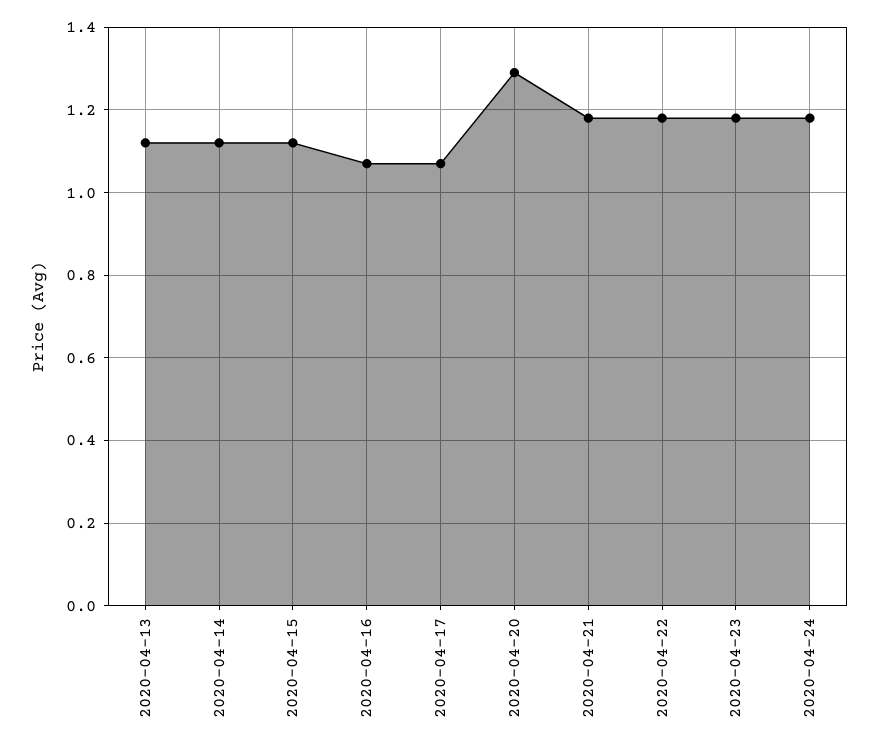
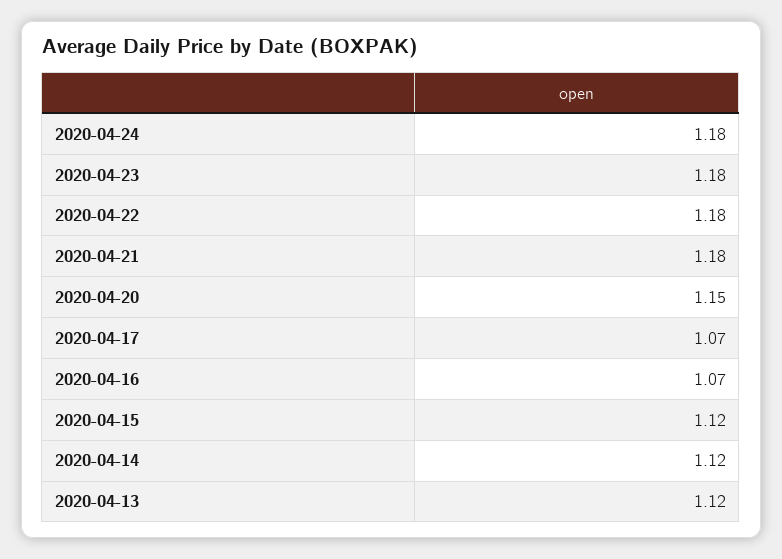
2020-04-20: 1.3 -> 1.15

